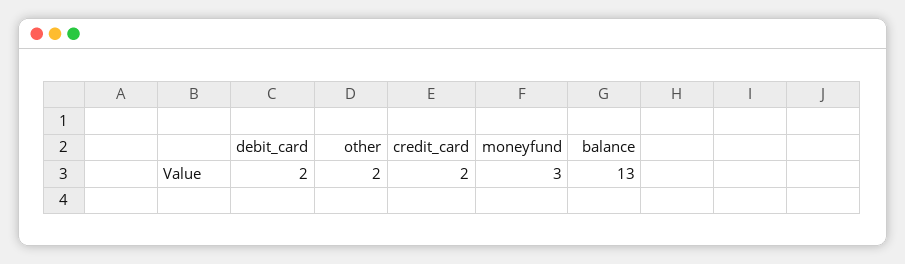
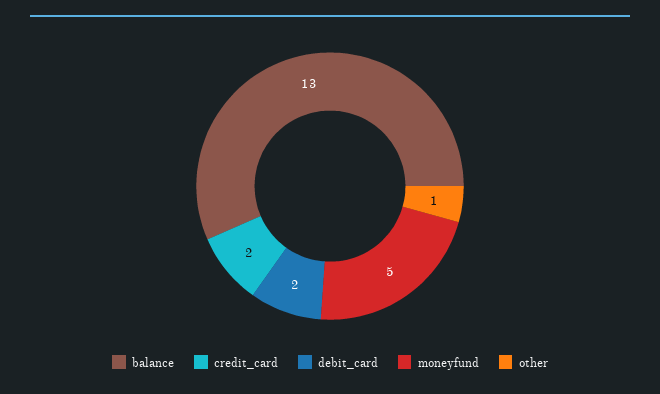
other: 2 -> 1
moneyfund: 3 -> 5

